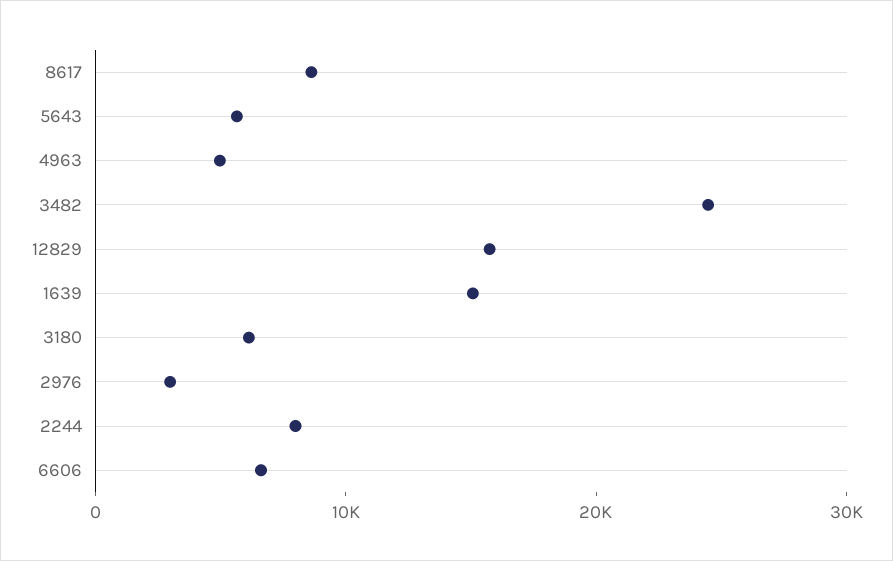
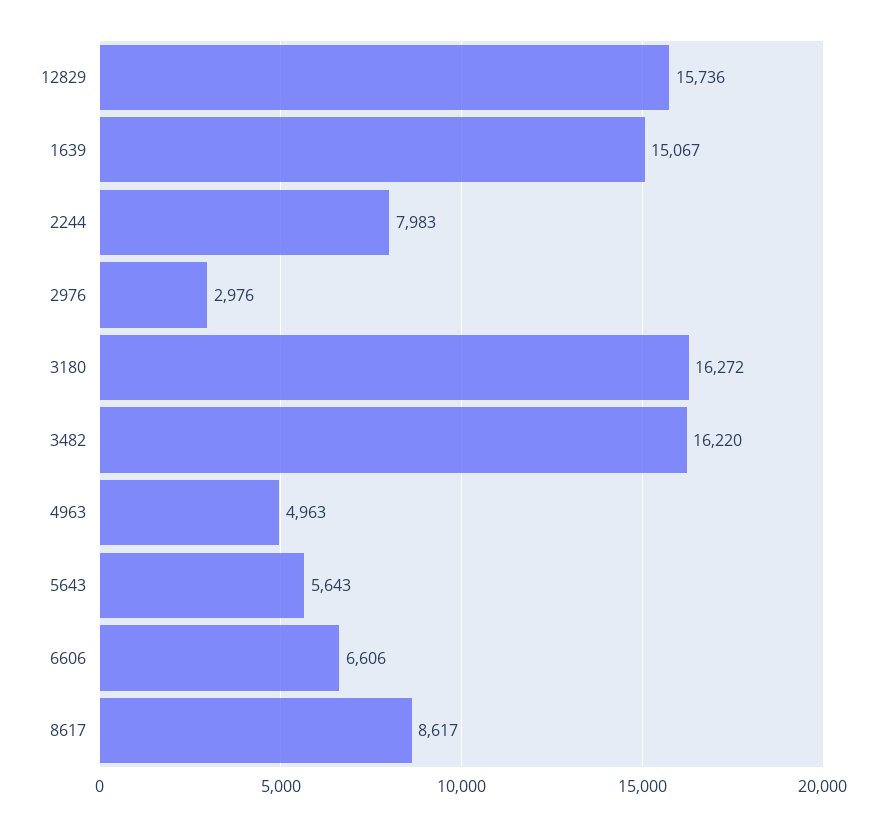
3482: 24000 -> 16220
3180: 6000 -> 16272

